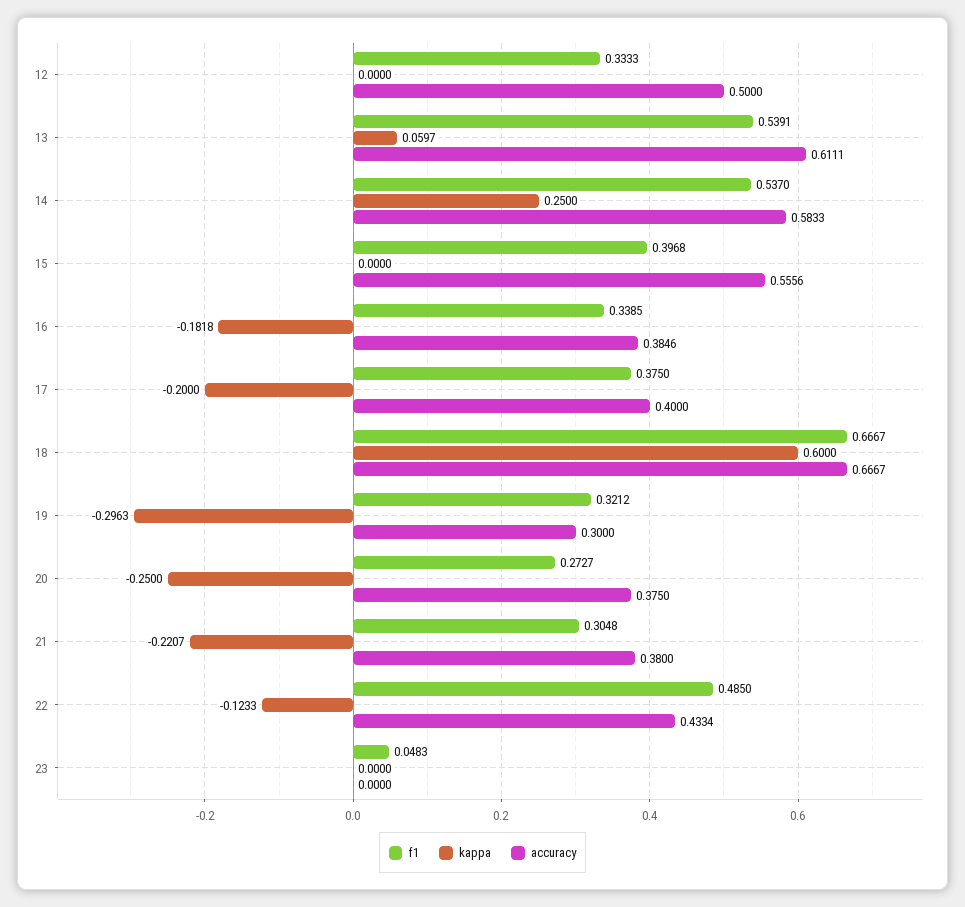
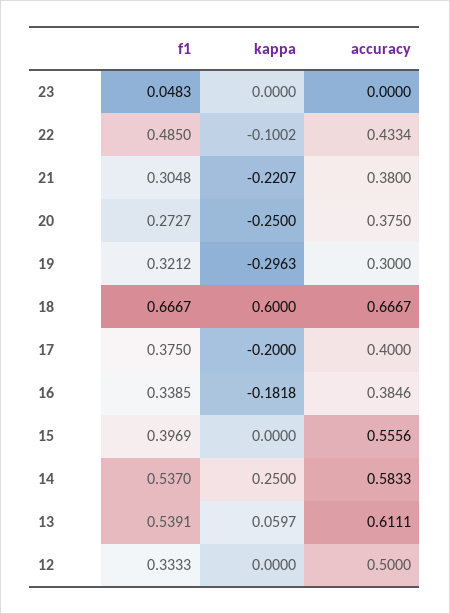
f1, 15: 0.3968 -> 0.3969
kappa, 22: -0.1233 -> -0.1002

